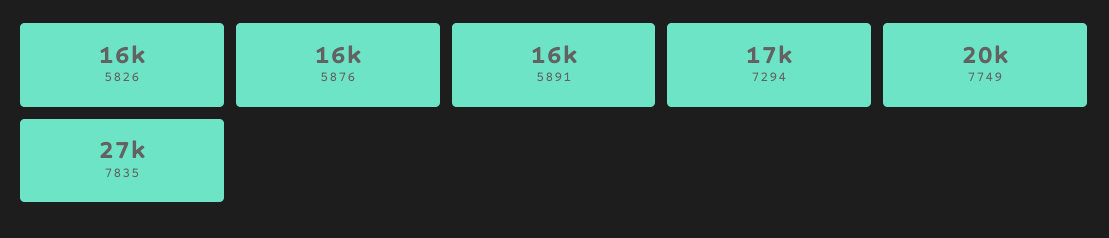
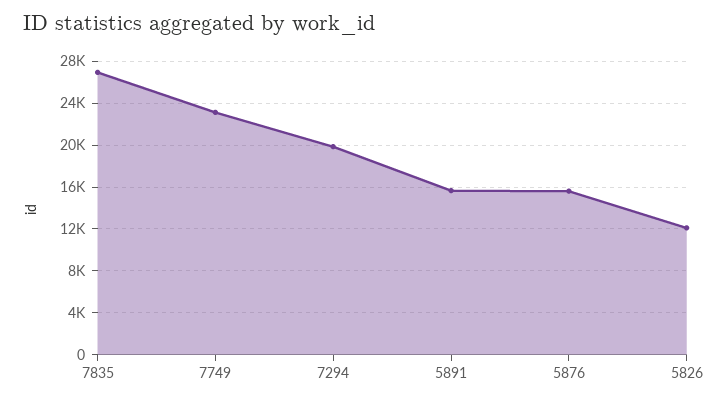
5826: 16000 -> 12000
7294: 17000 -> 20000
7749: 20000 -> 23000

